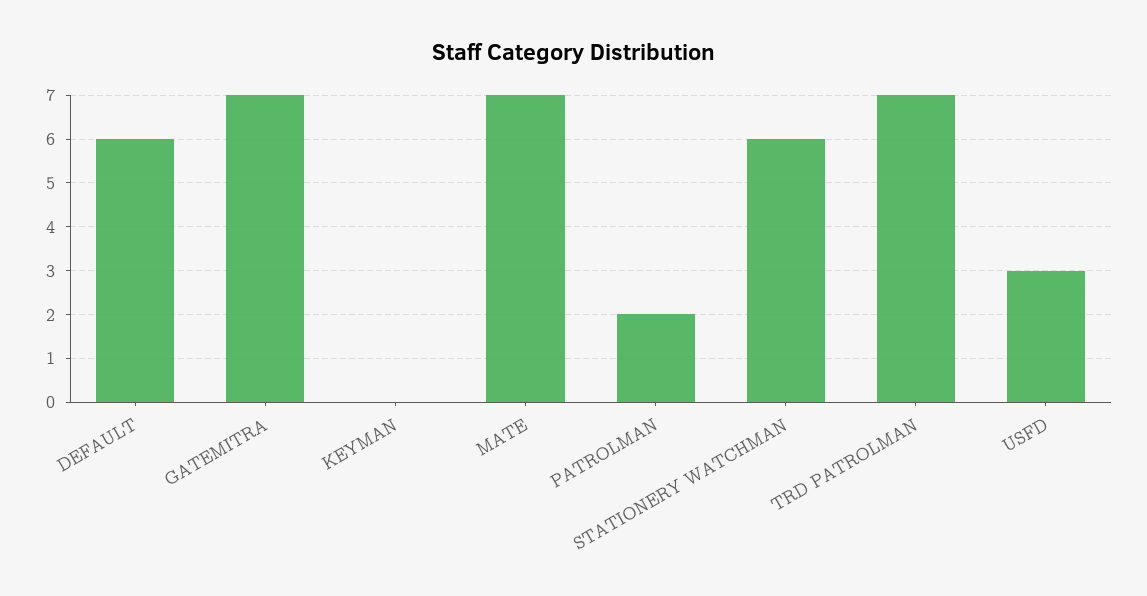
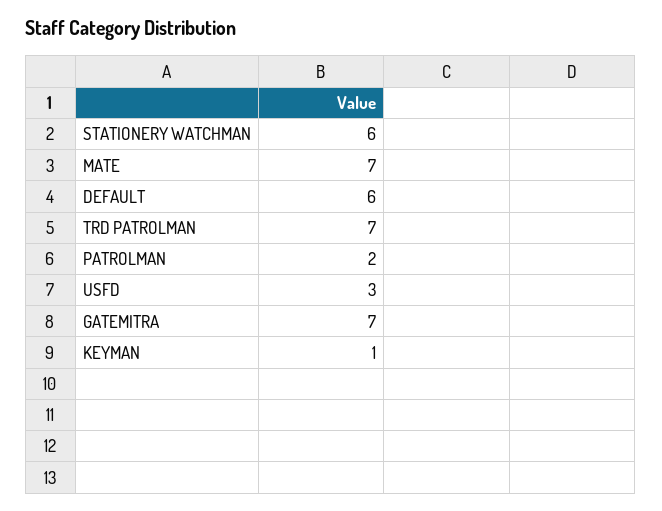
KEYMAN: 0 -> 1

